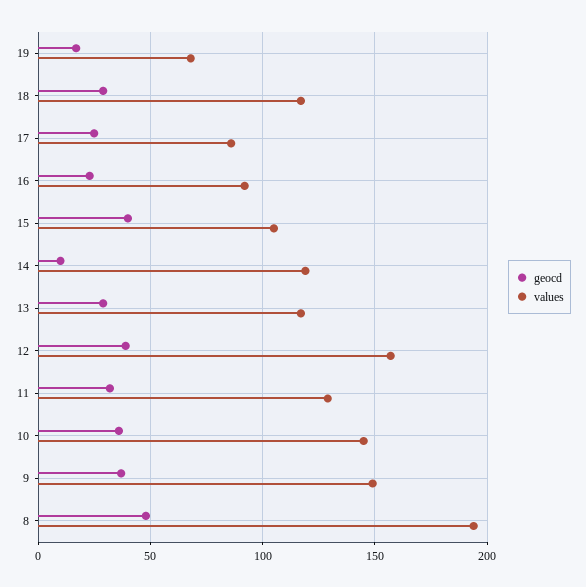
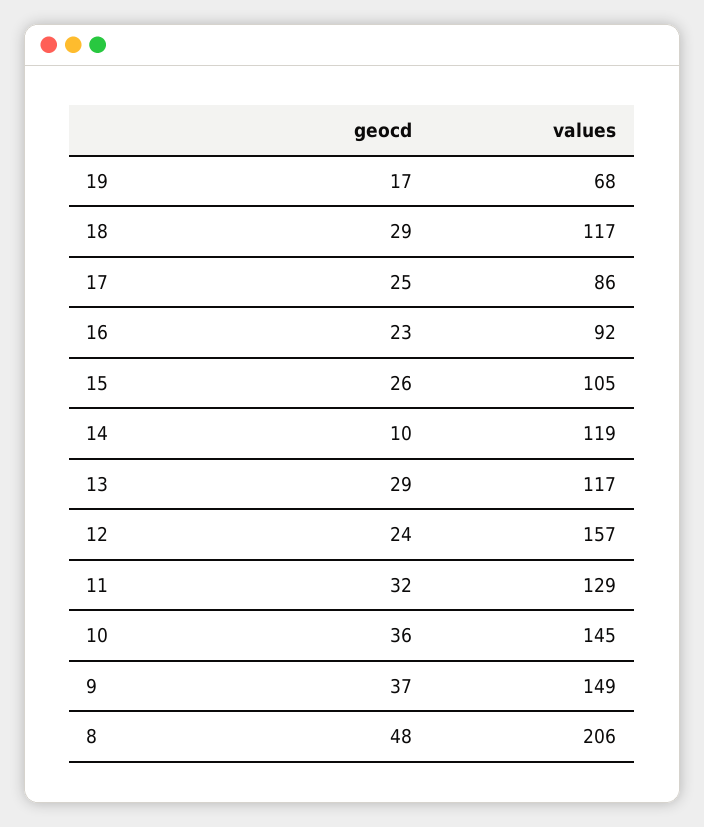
geocd, 15: 40 -> 26
geocd, 12: 40 -> 24
values, 8: 195 -> 206

